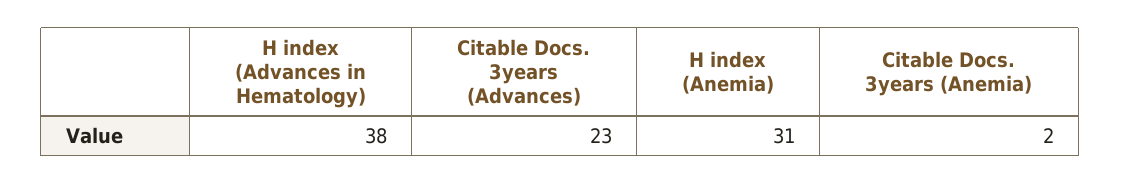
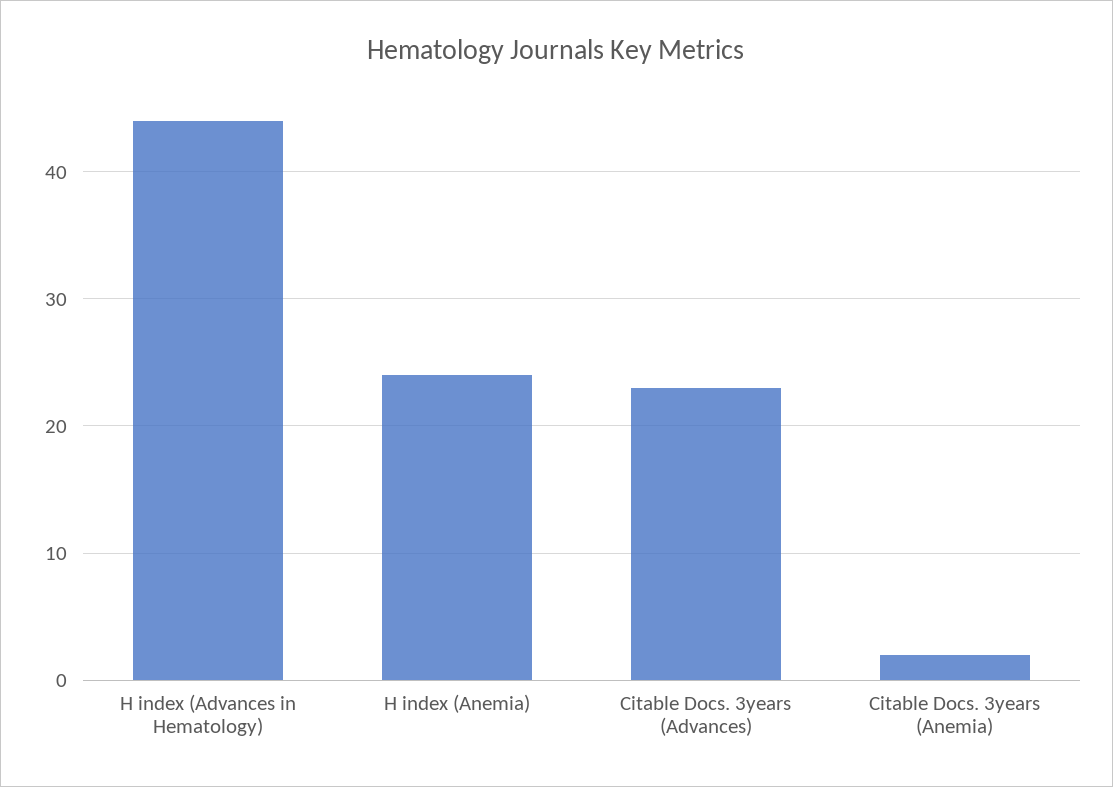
H index (Advances in Hematology): 38 -> 44
H index (Anemia): 31 -> 24

